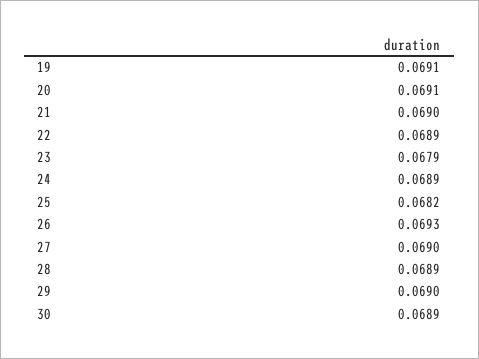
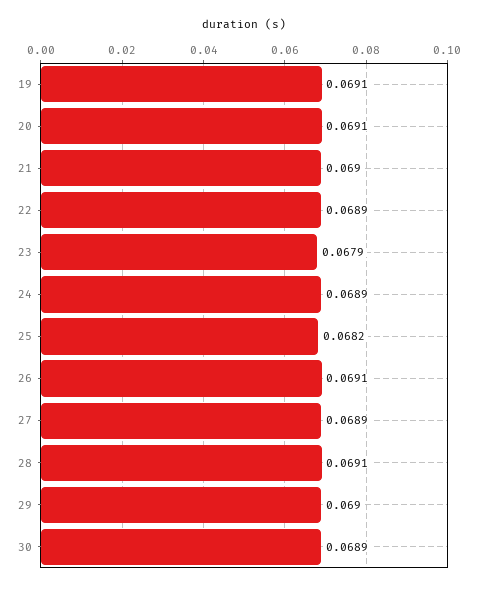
26: 0.0693 -> 0.0691
27: 0.069 -> 0.0689
28: 0.0689 -> 0.0691

